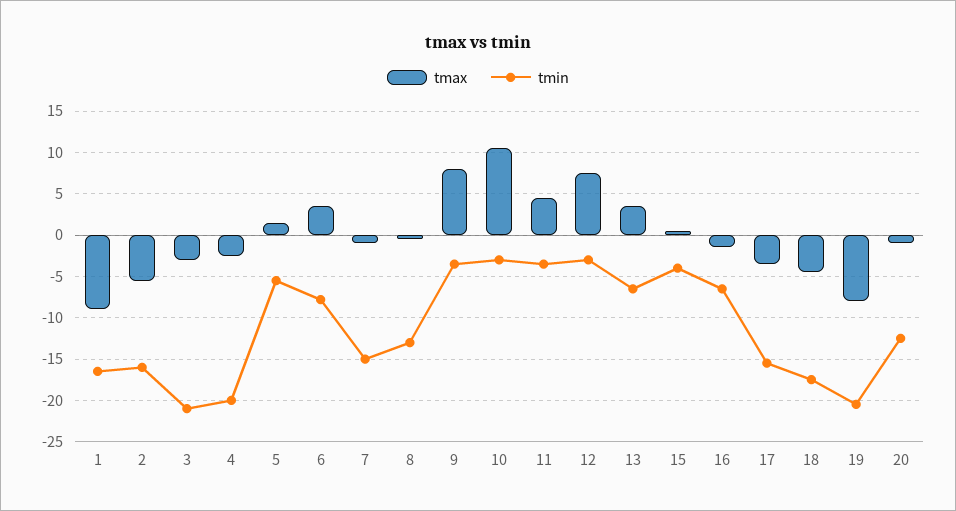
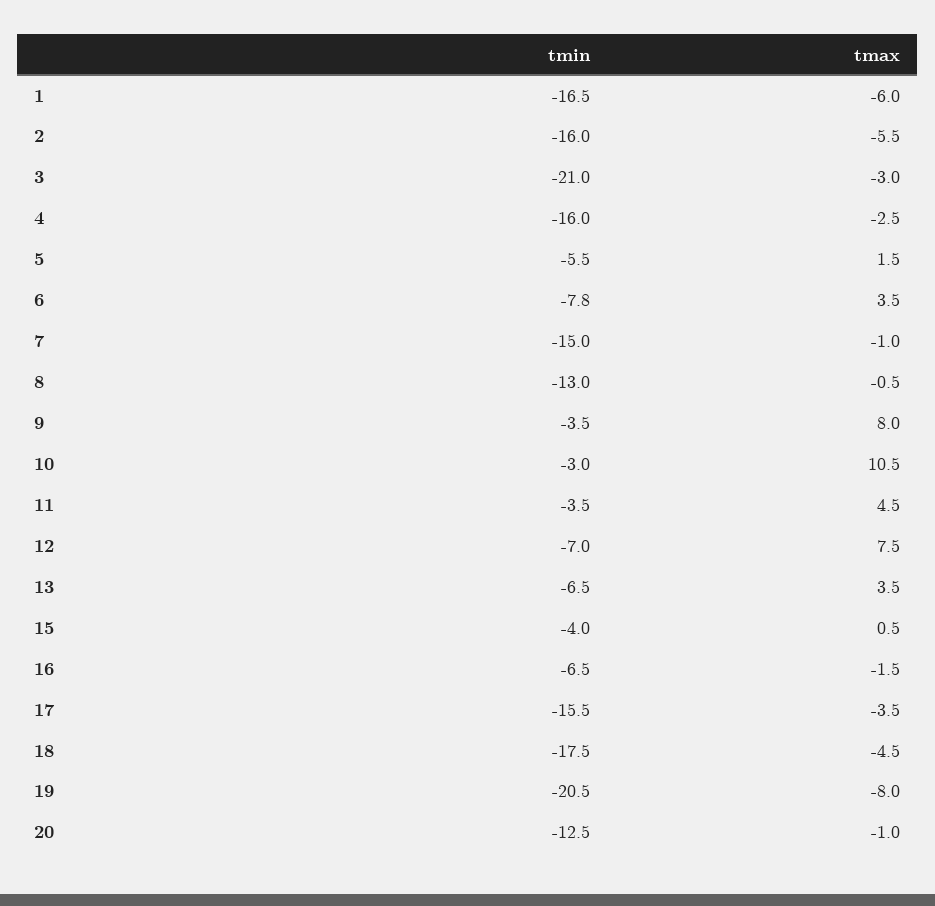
tmax, 1: -9 -> -6
tmin, 4: -20 -> -16
tmin, 12: -3 -> -7

